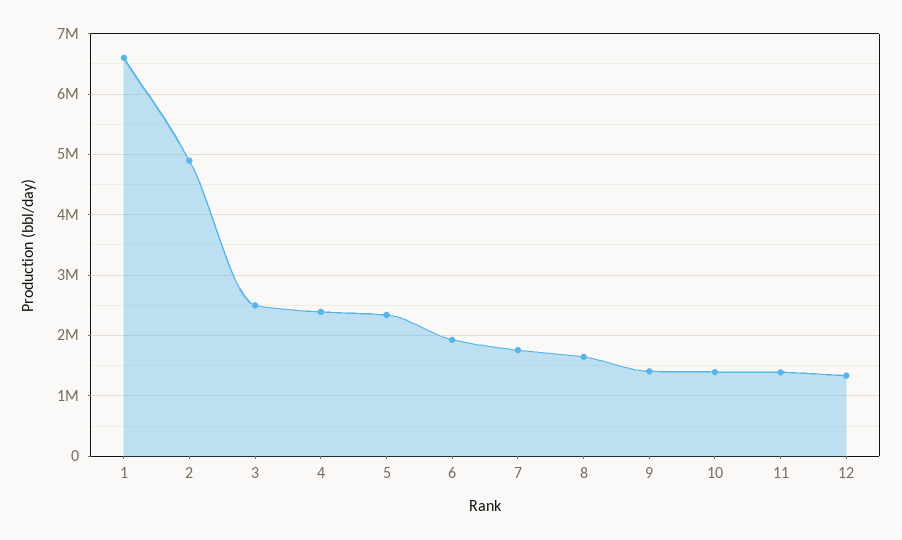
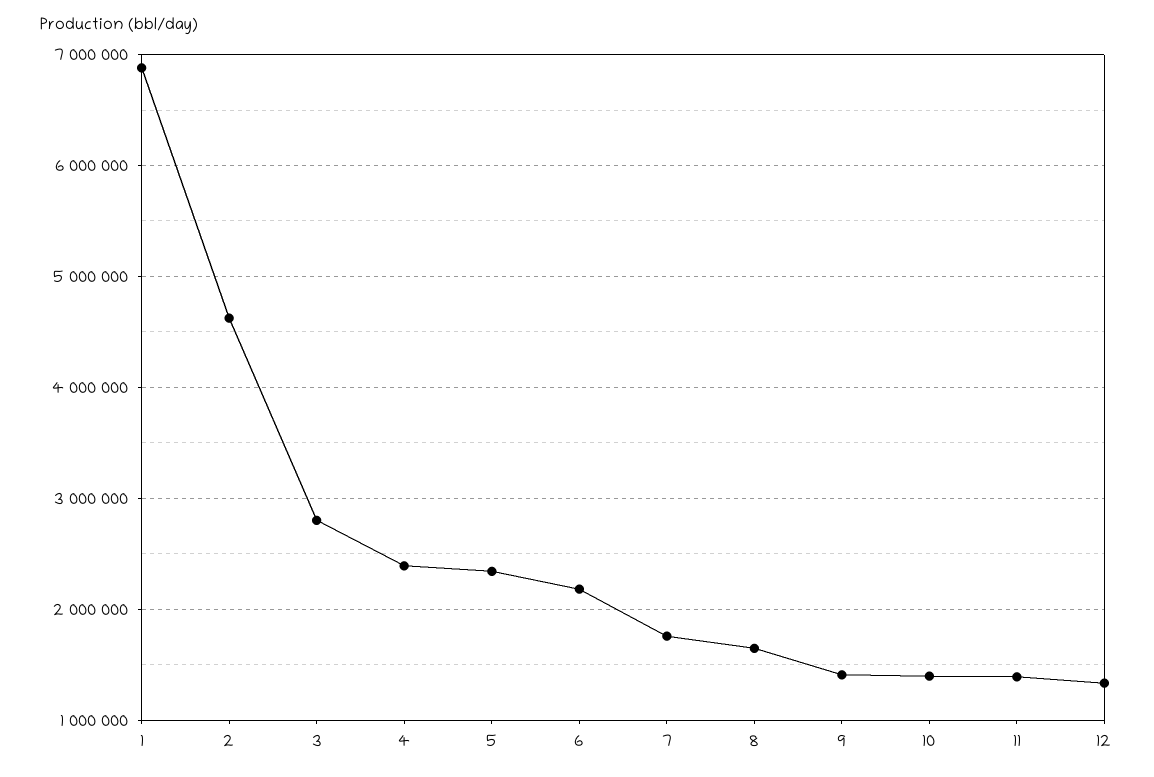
1: 6600000 -> 6900000
2: 4900000 -> 4600000
3: 2500000 -> 2800000
6: 1900000 -> 2200000

